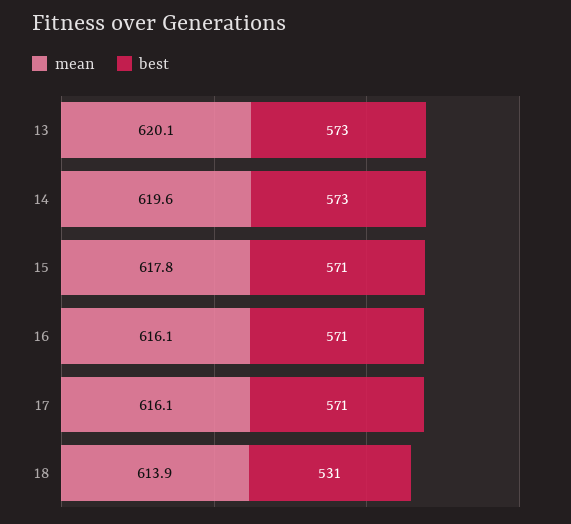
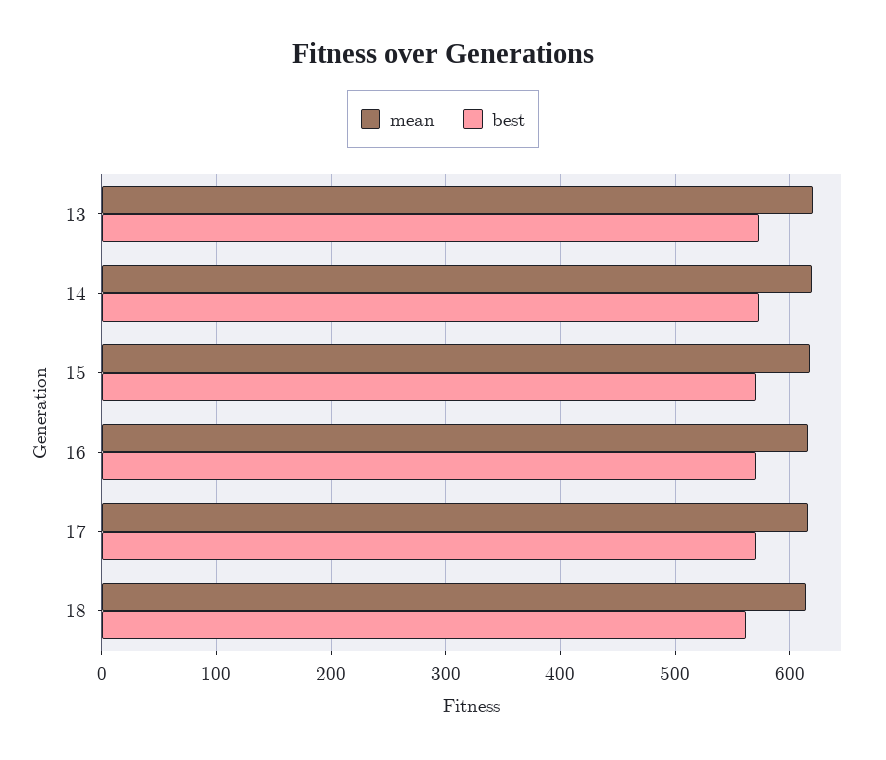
best, 18: 531 -> 560

